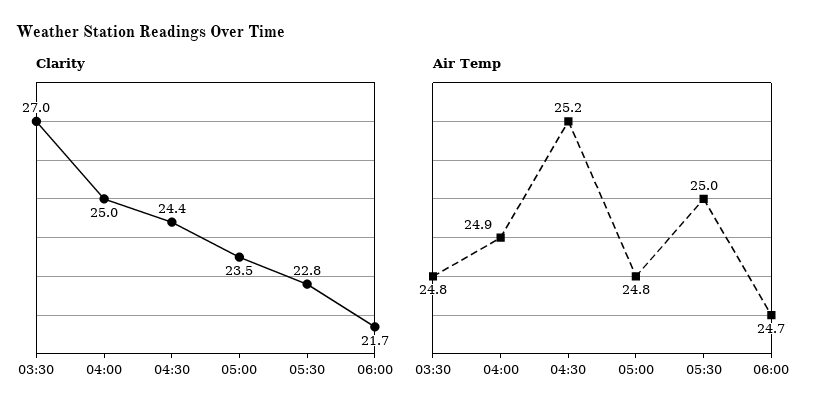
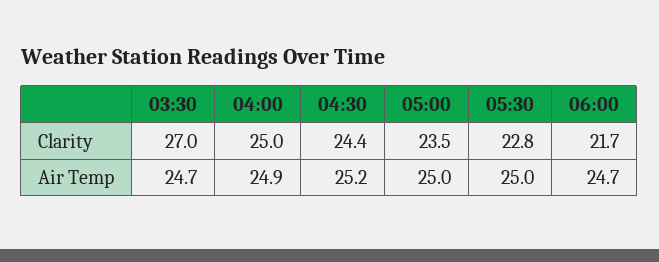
Air Temp, 03:30: 24.8 -> 24.7
Air Temp, 05:00: 24.8 -> 25

